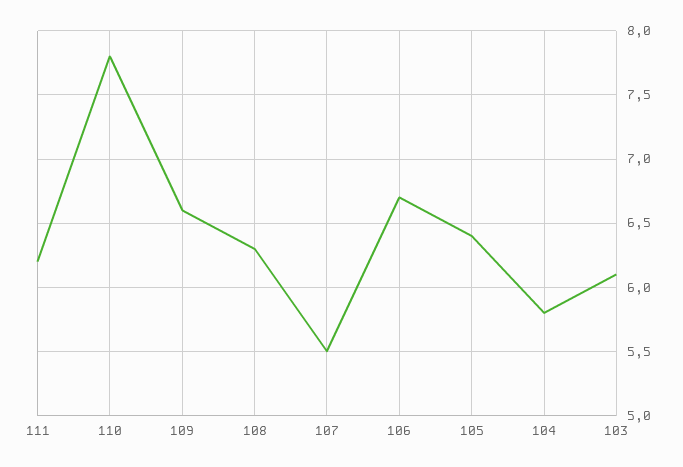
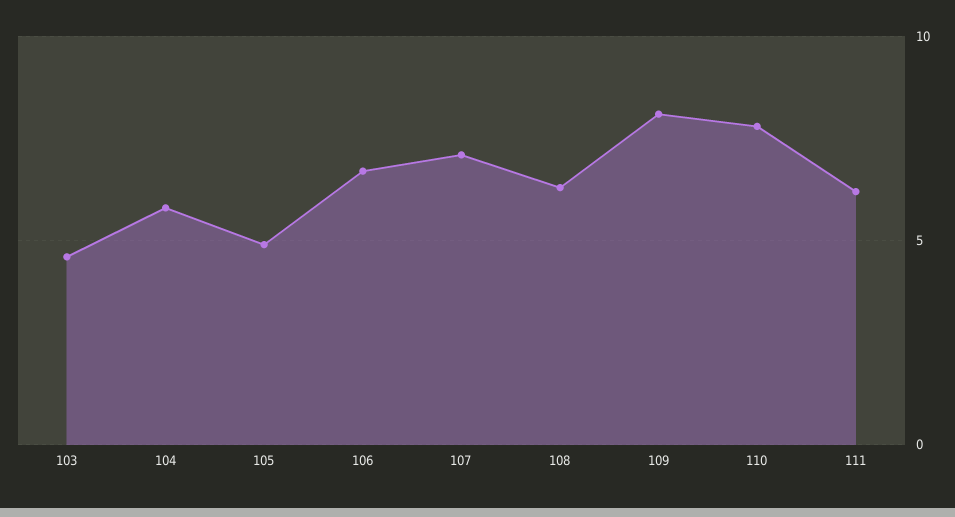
109: 6.6 -> 8
107: 5.5 -> 7
105: 6.4 -> 5
103: 6.1 -> 4.5

